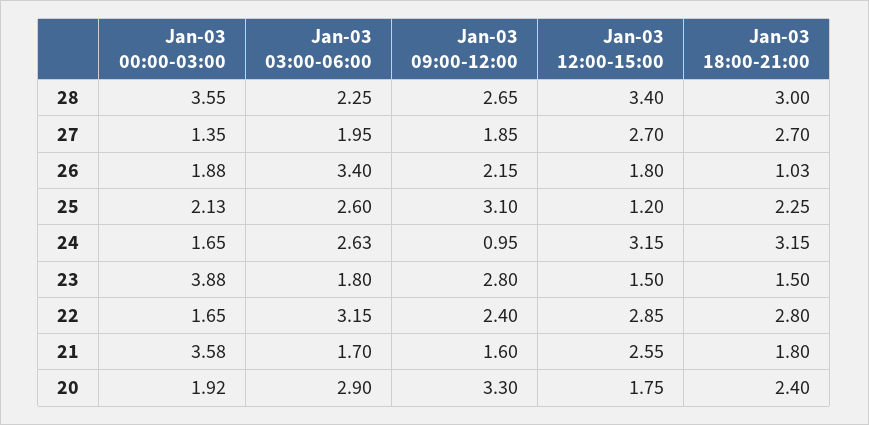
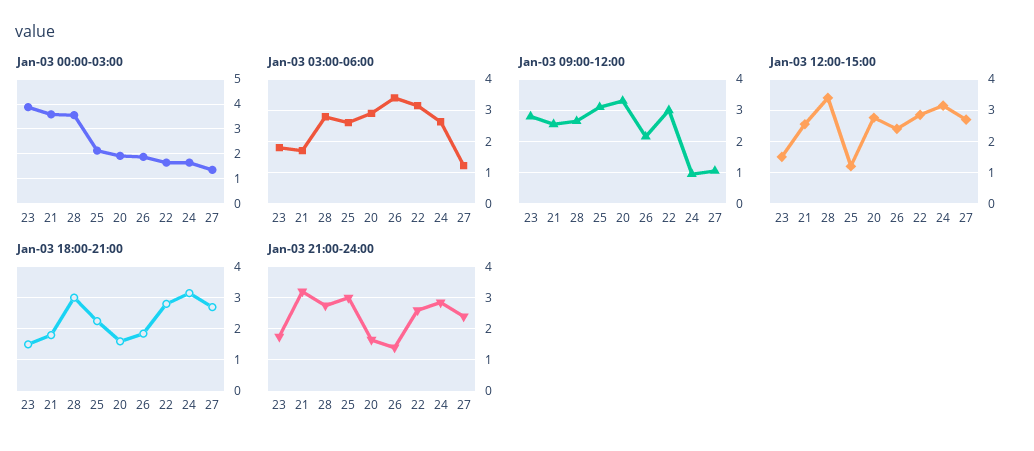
Jan-03 03:00-06:00, 28: 2.25 -> 2.8
Jan-03 03:00-06:00, 27: 1.95 -> 1.2
Jan-03 09:00-12:00, 27: 1.85 -> 1
Jan-03 12:00-15:00, 26: 1.8 -> 2.4
Jan-03 18:00-21:00, 26: 1.03 -> 1.8
Jan-03 09:00-12:00, 22: 2.4 -> 3
Jan-03 09:00-12:00, 21: 1.6 -> 2.6
Jan-03 12:00-15:00, 20: 1.75 -> 2.8
Jan-03 18:00-21:00, 20: 2.4 -> 1.6
Jan-03 21:00-24:00, 23: none -> 1.8
Jan-03 21:00-24:00, 21: none -> 3.2
Jan-03 21:00-24:00, 28: none -> 2.8
Jan-03 21:00-24:00, 25: none -> 3
Jan-03 21:00-24:00, 20: none -> 1.6
Jan-03 21:00-24:00, 26: none -> 1.4
Jan-03 21:00-24:00, 22: none -> 2.6
Jan-03 21:00-24:00, 24: none -> 2.8
Jan-03 21:00-24:00, 27: none -> 2.4

